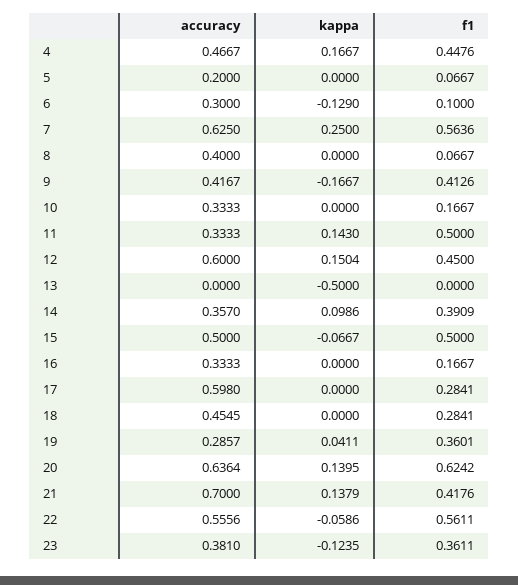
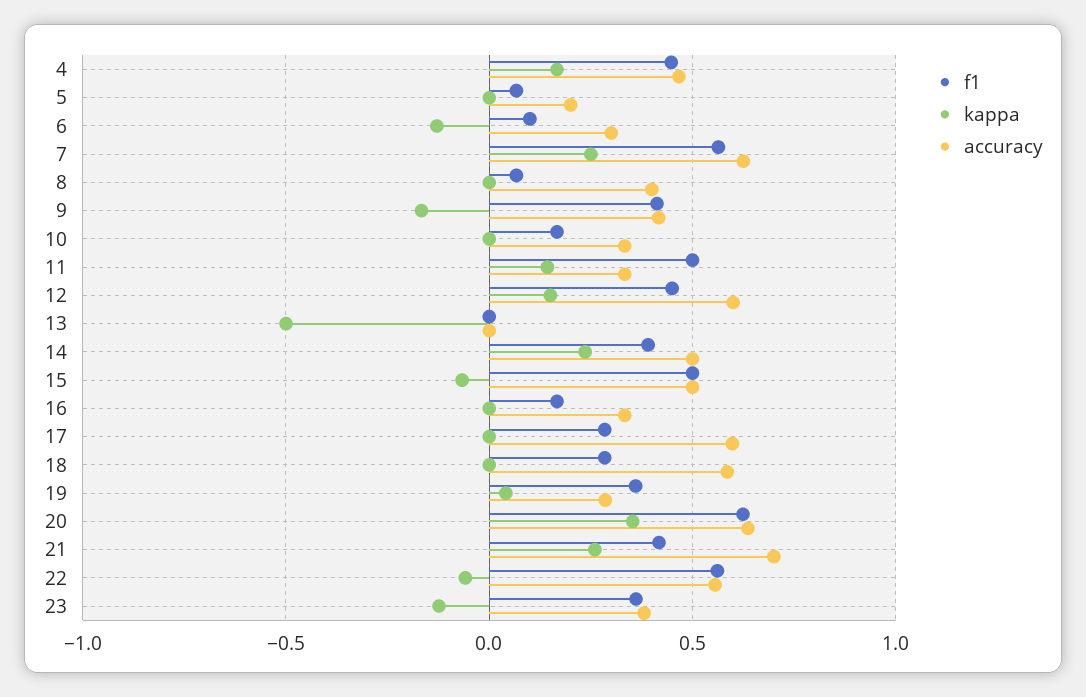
accuracy, 14: 0.357 -> 0.5
kappa, 14: 0.0986 -> 0.25
accuracy, 18: 0.4545 -> 0.6
kappa, 20: 0.1395 -> 0.35
kappa, 21: 0.1379 -> 0.25

